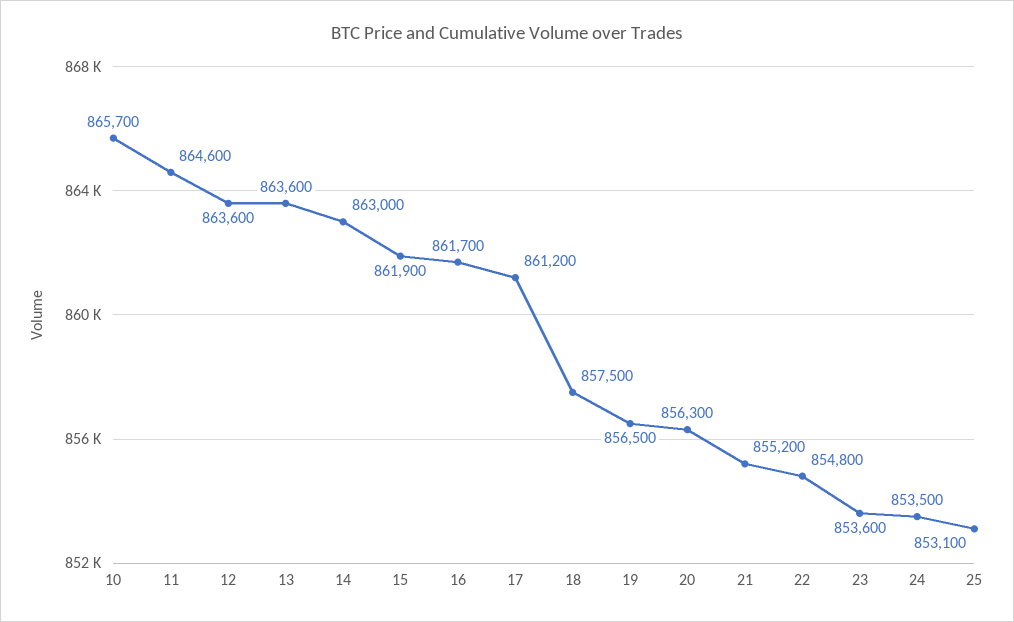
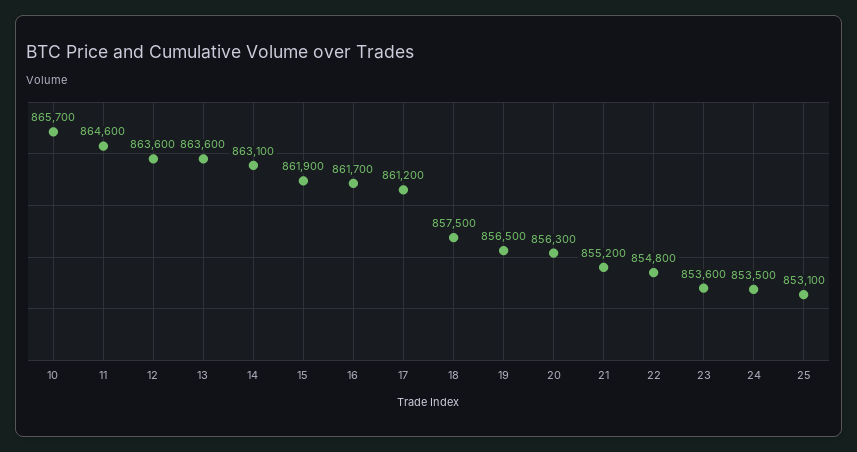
14: 863000 -> 863100

